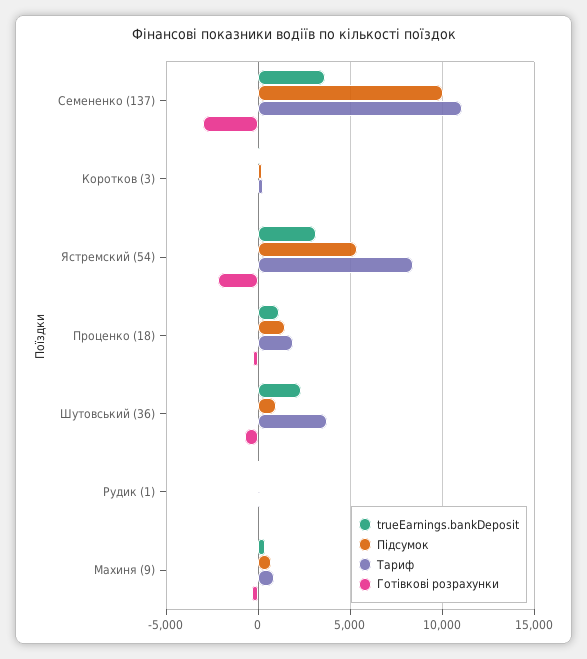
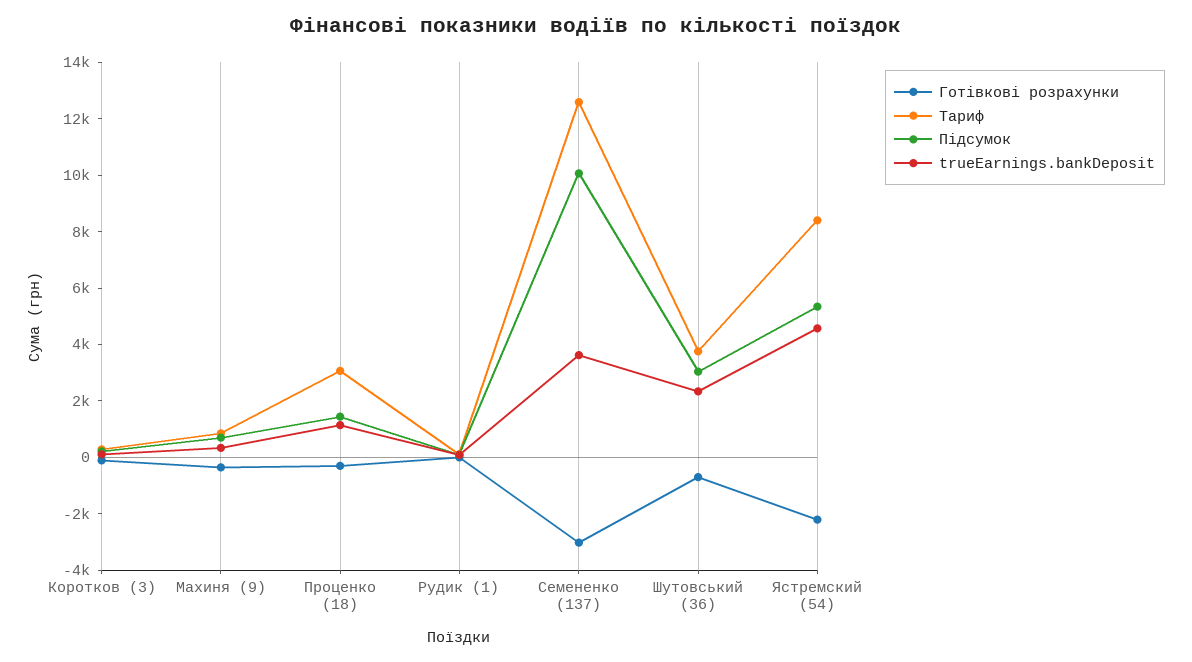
Тариф, Семененко (137): 11000 -> 12500
trueEarnings.bankDeposit, Ястремский (54): 3000 -> 4500
Тариф, Проценко (18): 2000 -> 3000
Підсумок, Шутовський (36): 1000 -> 3000

